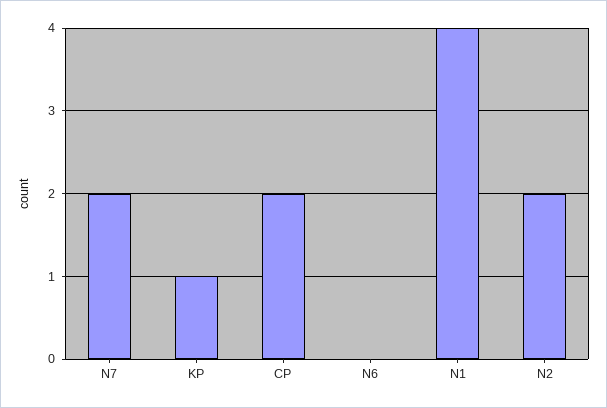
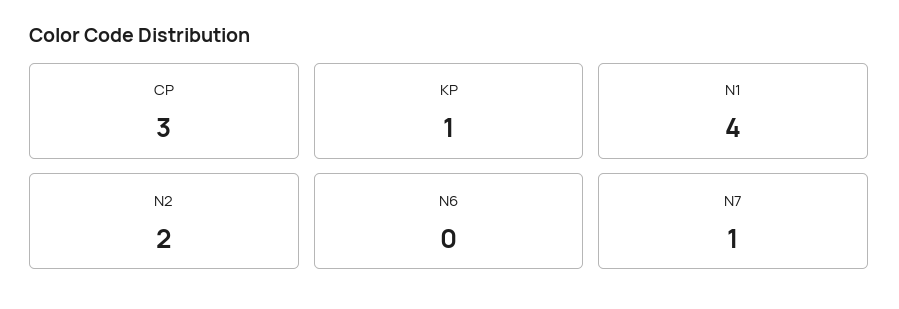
N7: 2 -> 1
CP: 2 -> 3

